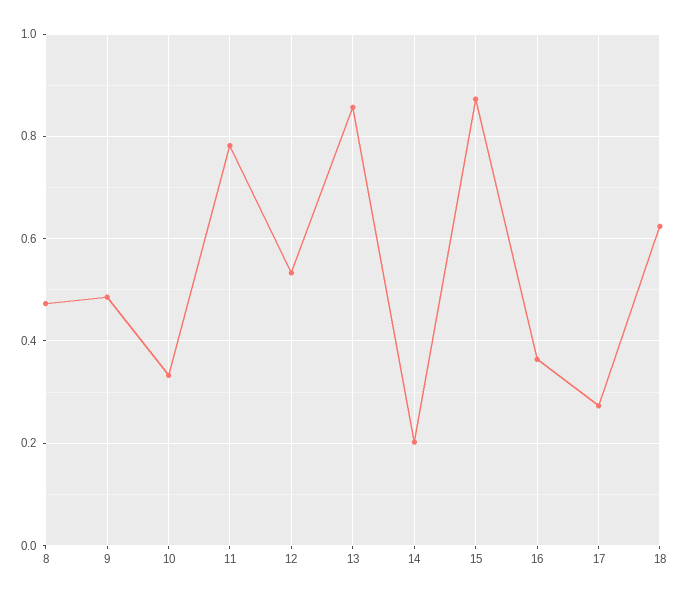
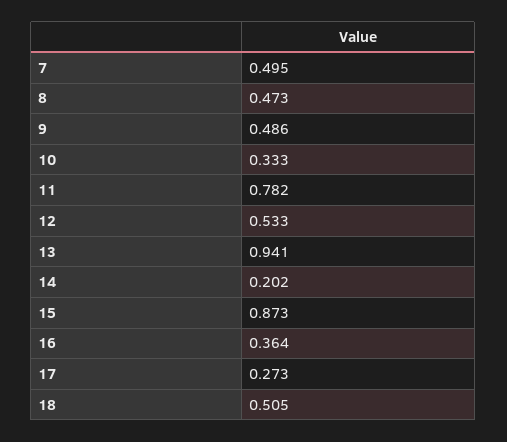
13: 0.86 -> 0.941
18: 0.62 -> 0.505
7: none -> 0.495

